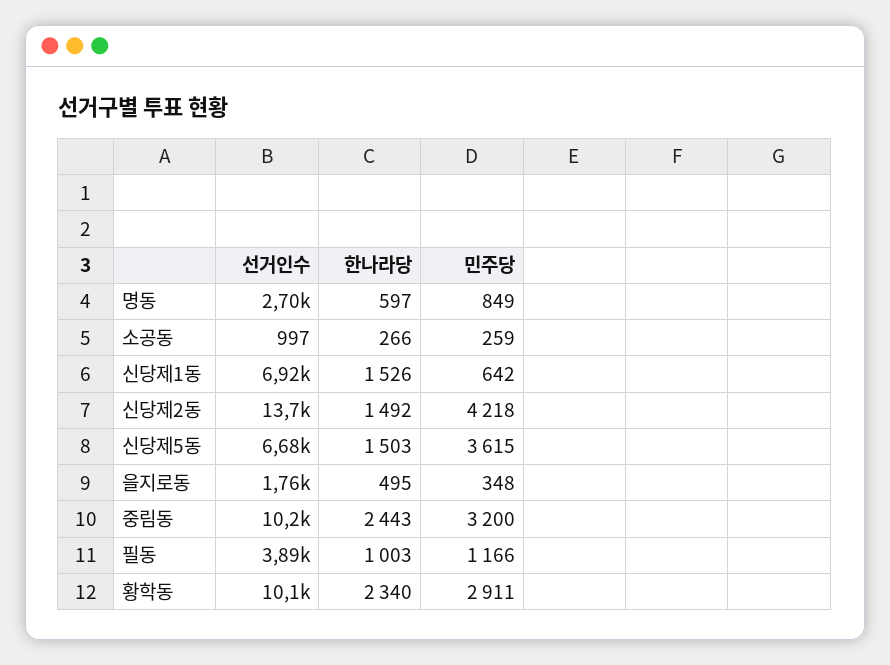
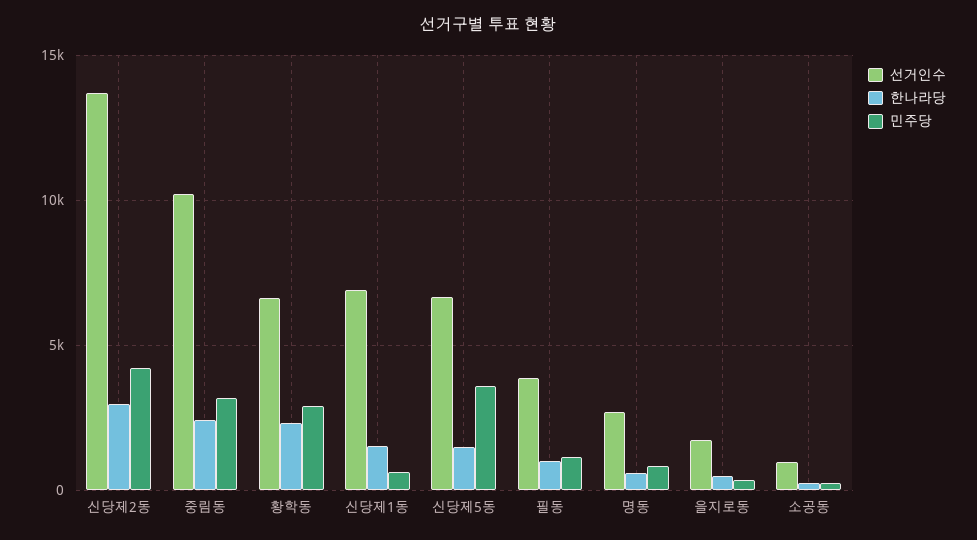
한나라당, 신당제2동: 1492 -> 3000
선거인수, 황학동: 10100 -> 6500

